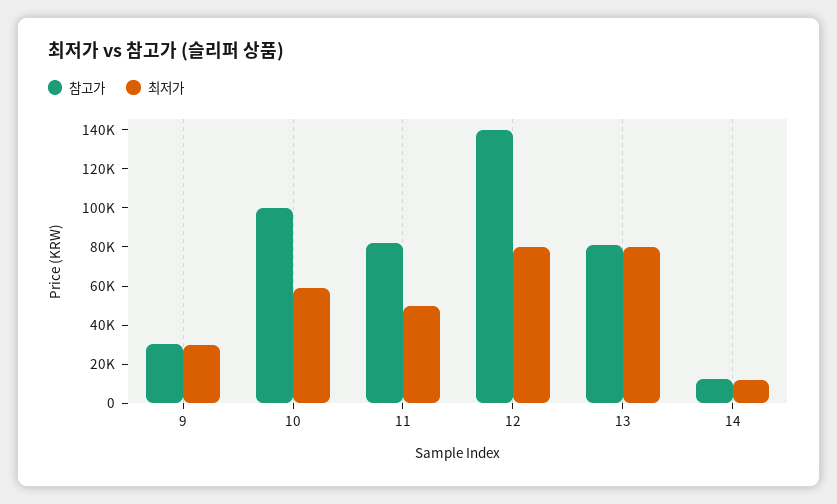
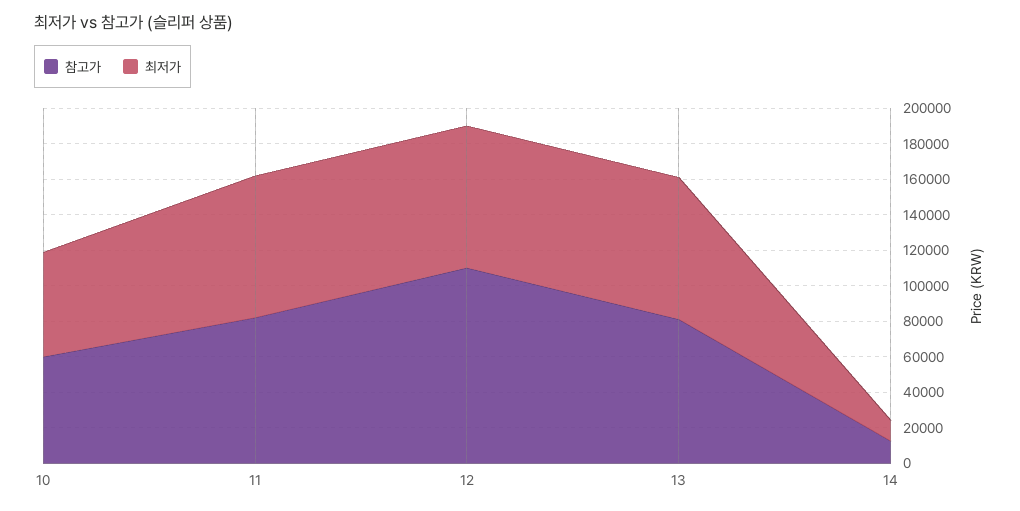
참고가, 9: 30000 -> none
최저가, 9: 30000 -> none
참고가, 10: 100000 -> 60000
최저가, 11: 50000 -> 80000
참고가, 12: 140000 -> 110000

